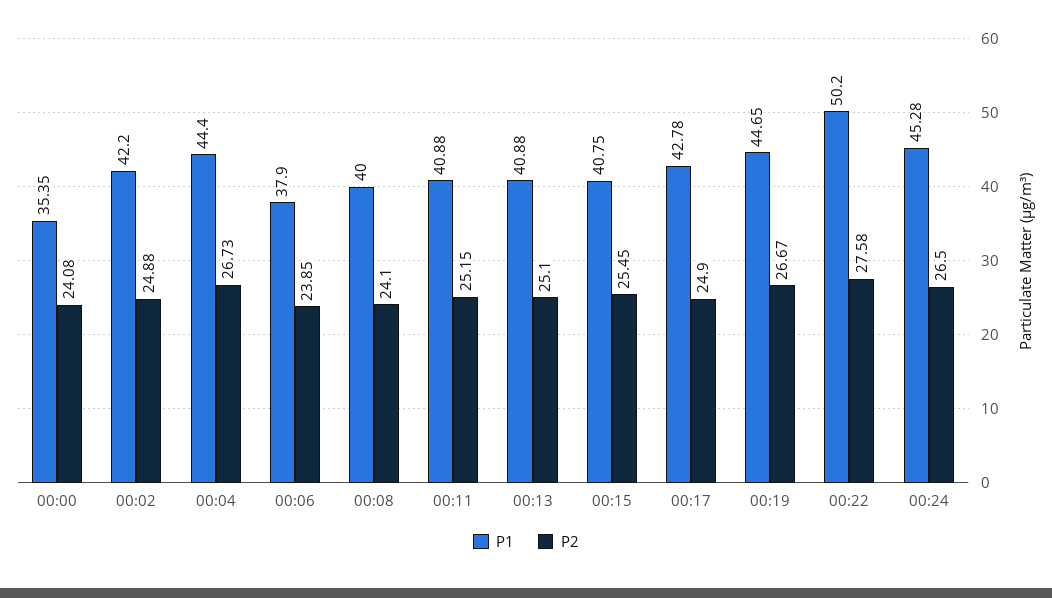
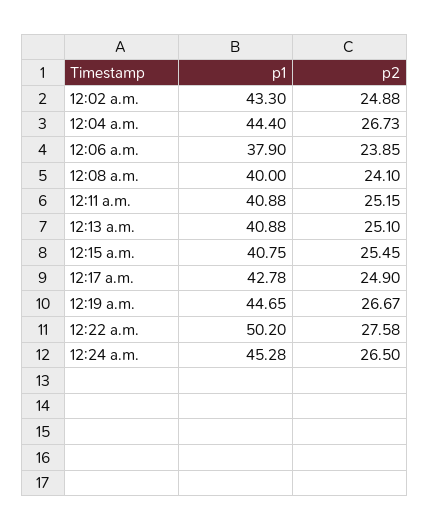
P1, 00:00: 35.35 -> none
P2, 00:00: 24.08 -> none
P1, 00:02: 42.2 -> 43.3

